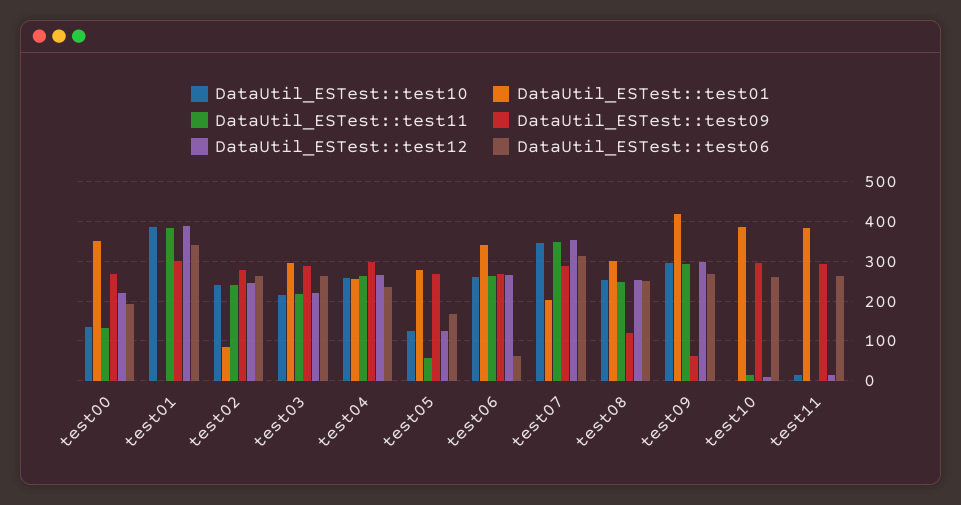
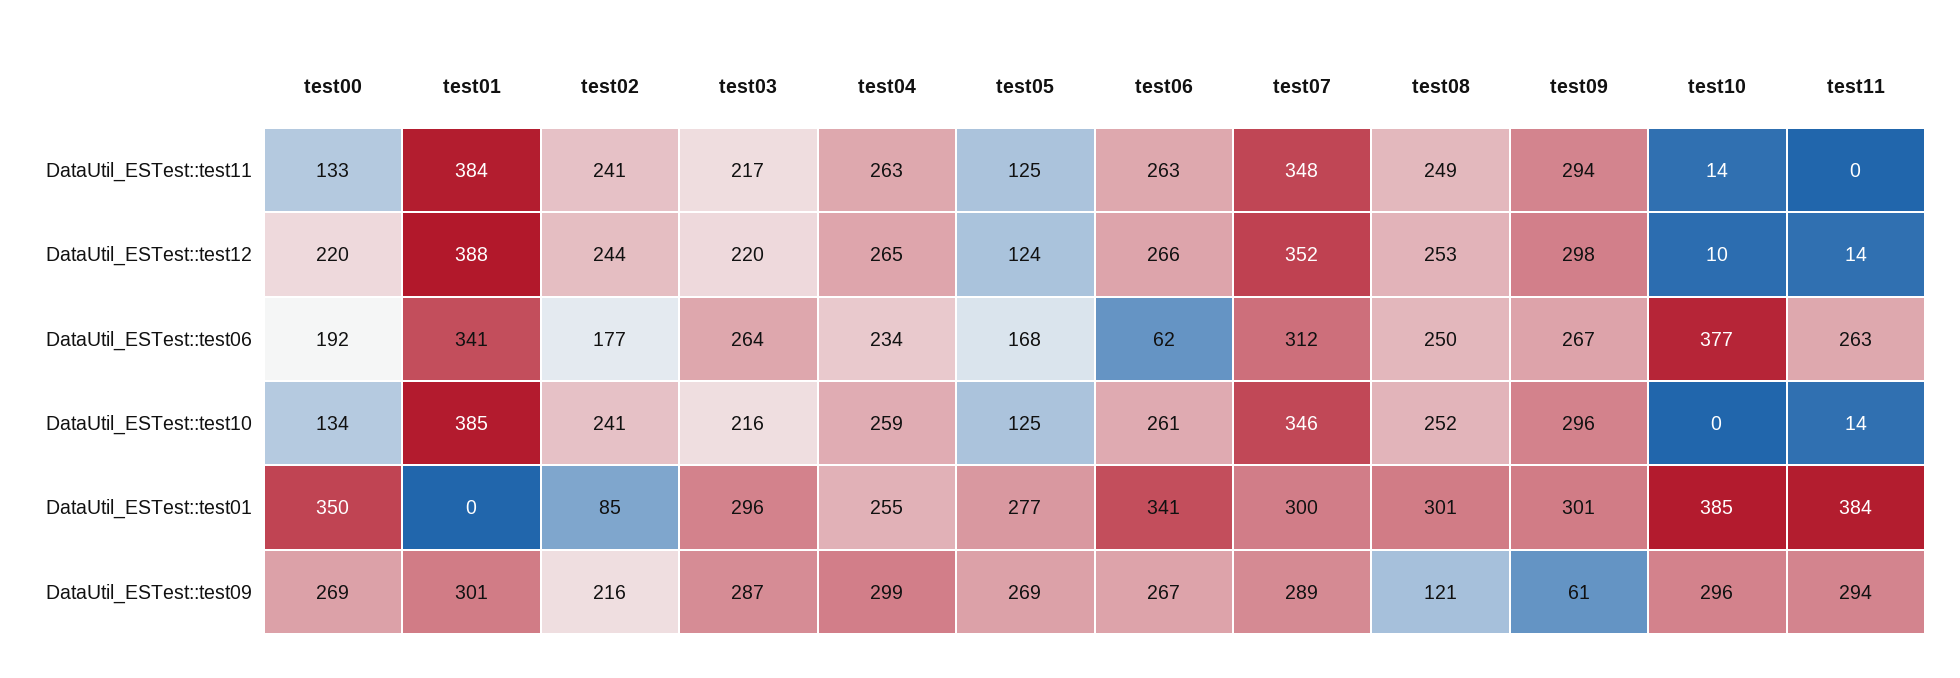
DataUtil_ESTest::test09, test02: 280 -> 216
DataUtil_ESTest::test06, test02: 260 -> 177
DataUtil_ESTest::test11, test05: 60 -> 125
DataUtil_ESTest::test01, test07: 200 -> 300
DataUtil_ESTest::test01, test09: 420 -> 301
DataUtil_ESTest::test06, test10: 260 -> 377

